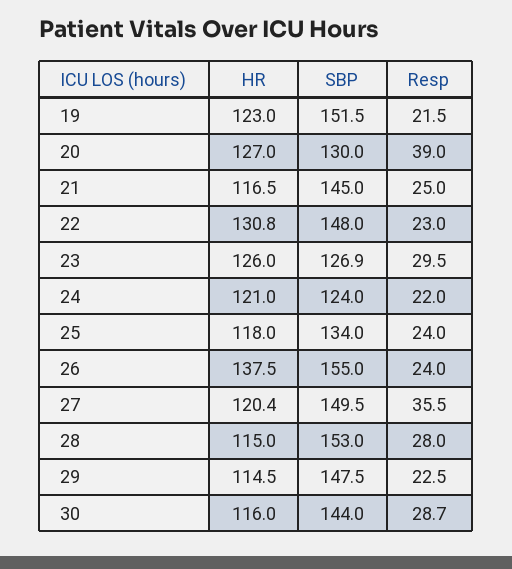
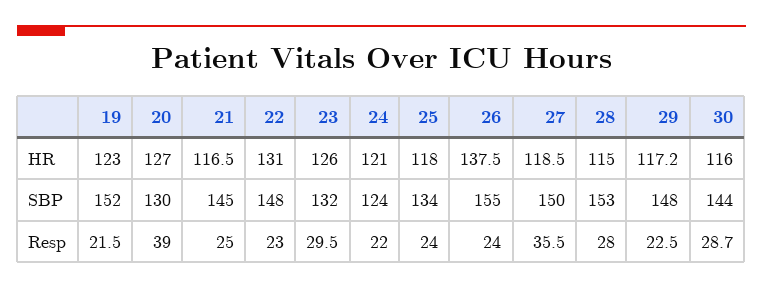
HR, 22: 130.8 -> 131
SBP, 23: 126.9 -> 132
HR, 27: 120.4 -> 118.5
HR, 29: 114.5 -> 117.2

